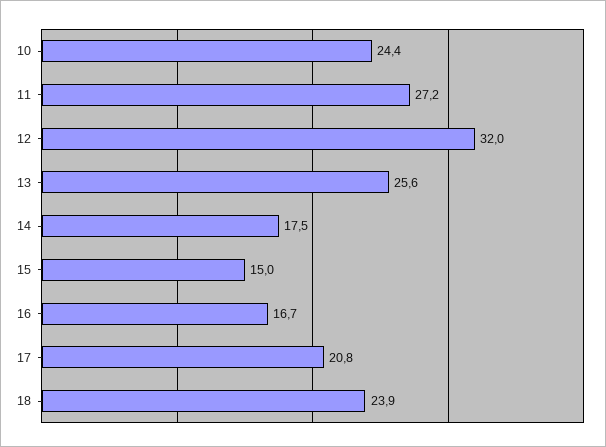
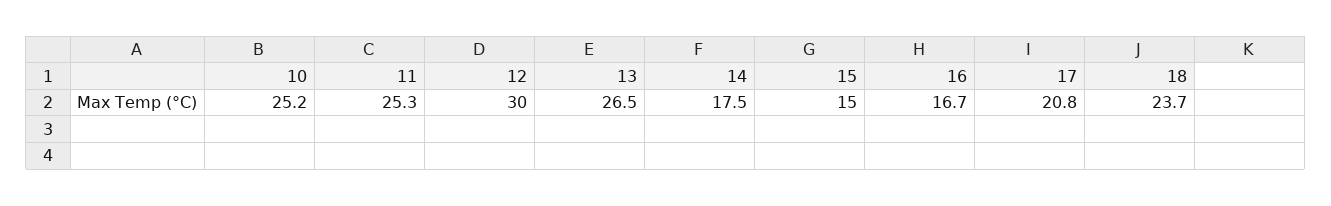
10: 24.4 -> 25.2
11: 27.2 -> 25.3
12: 32 -> 30
13: 25.6 -> 26.5
18: 23.9 -> 23.7

